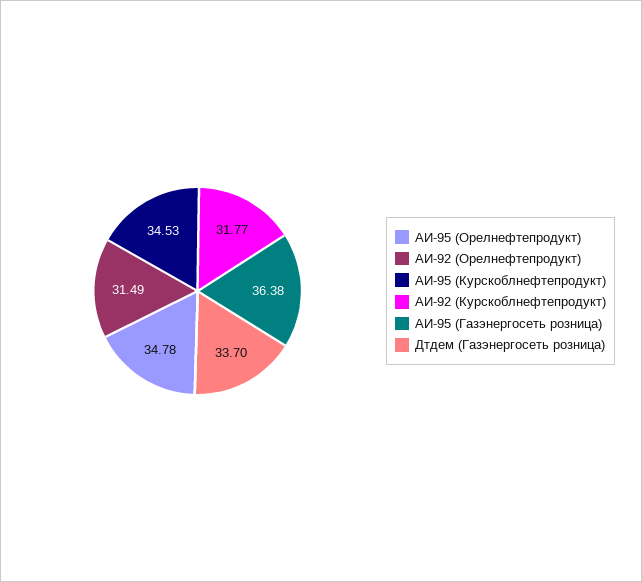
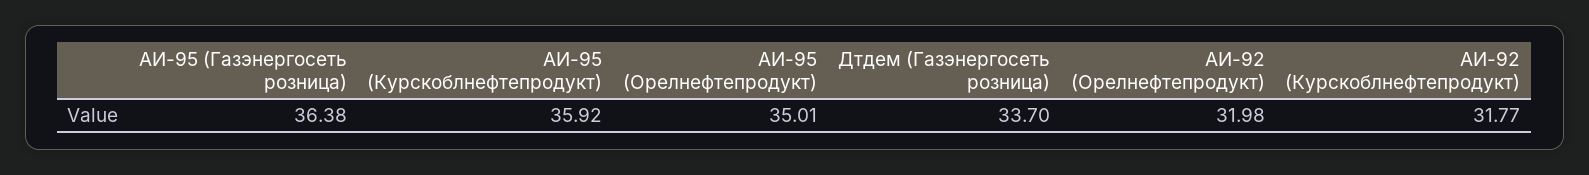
АИ-95 (Орелнефтепродукт): 34.78 -> 35.01
АИ-92 (Орелнефтепродукт): 31.49 -> 31.98
АИ-95 (Курскоблнефтепродукт): 34.53 -> 35.92

